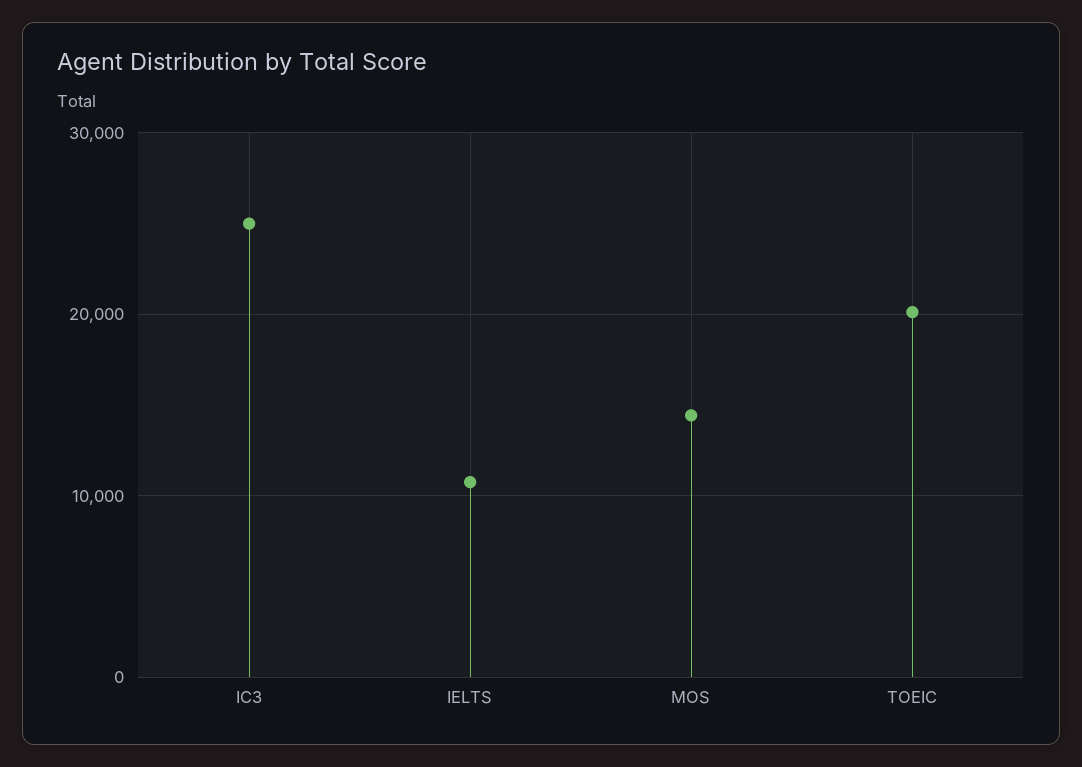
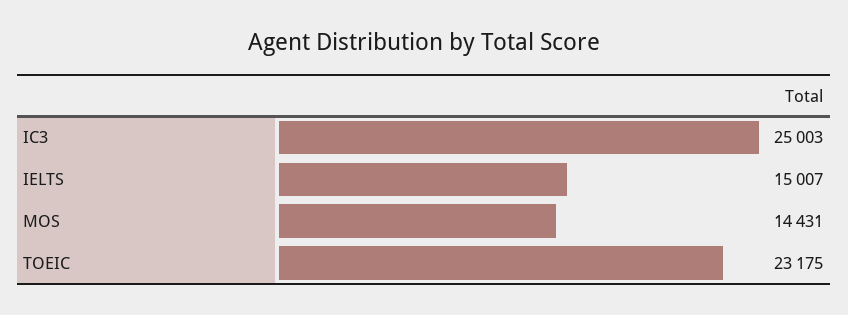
IELTS: 11000 -> 15007
TOEIC: 20000 -> 23175

